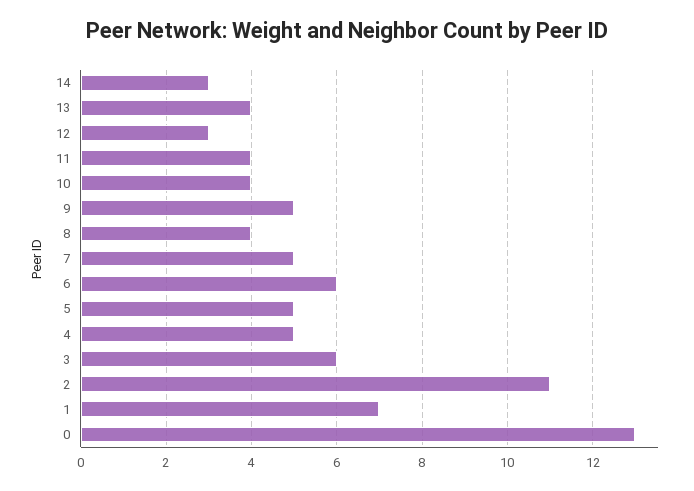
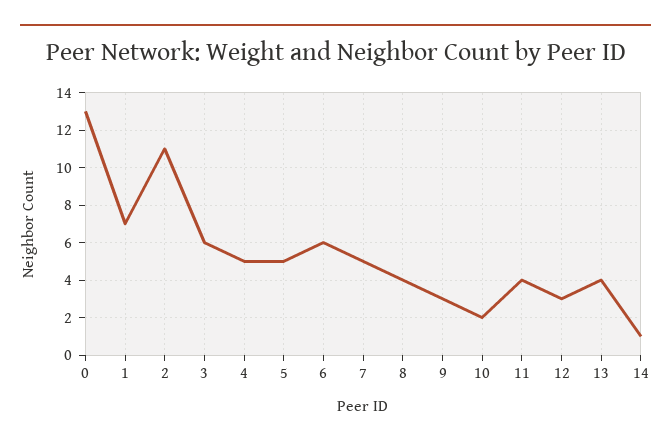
14: 3 -> 1
10: 4 -> 2
9: 5 -> 3

